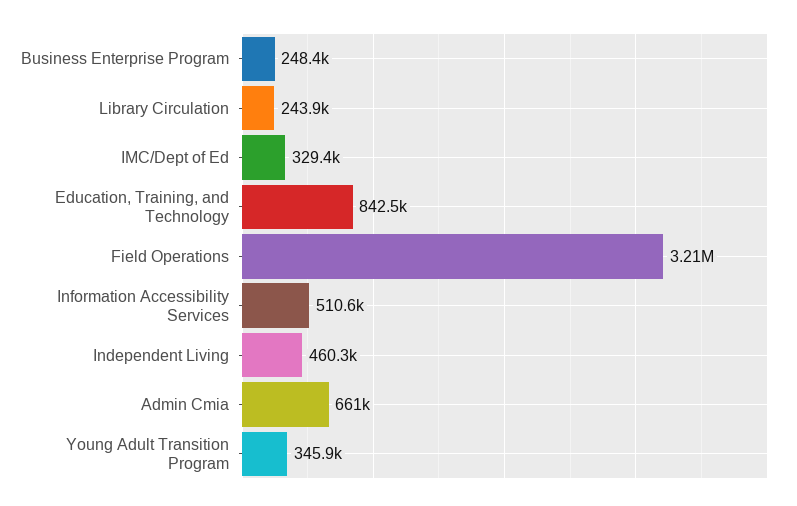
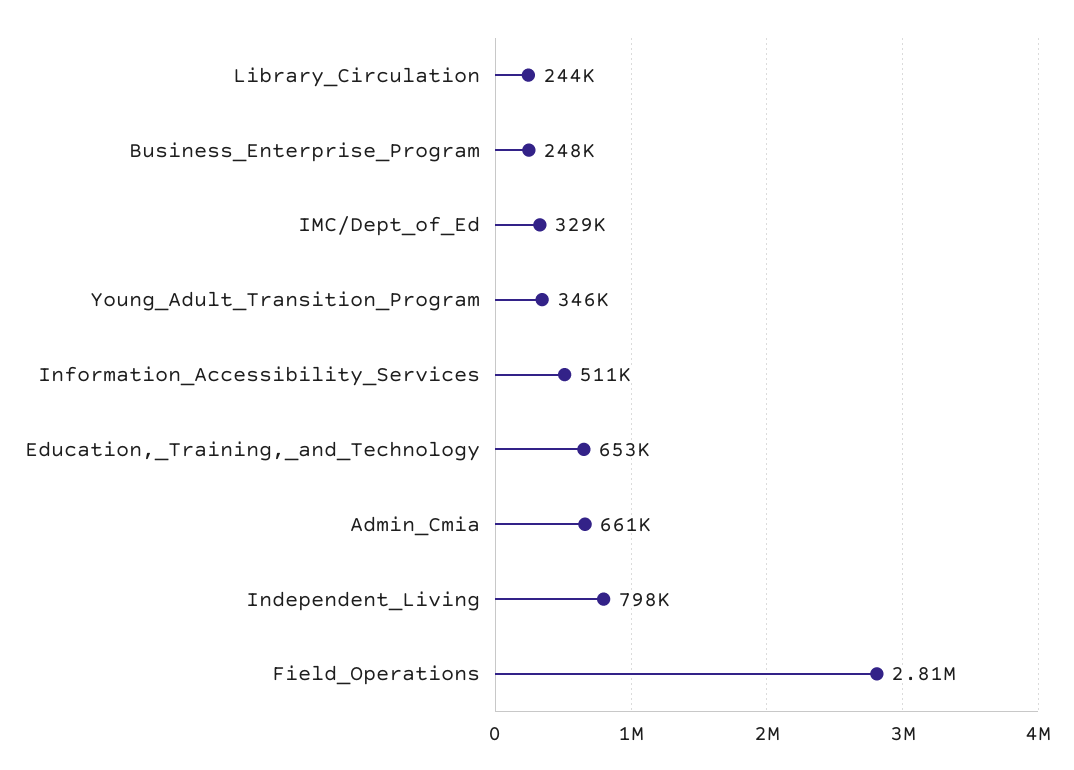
Education, Training, and Technology: 842500 -> 653000
Field Operations: 3210000 -> 2810000
Independent Living: 460300 -> 798000

